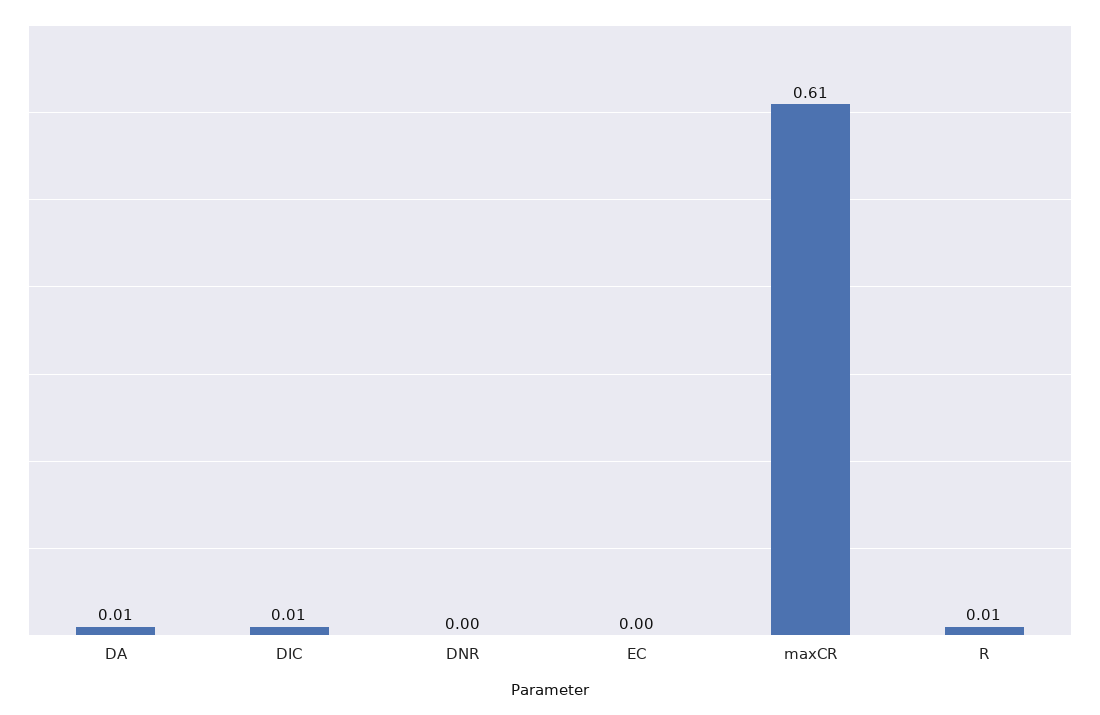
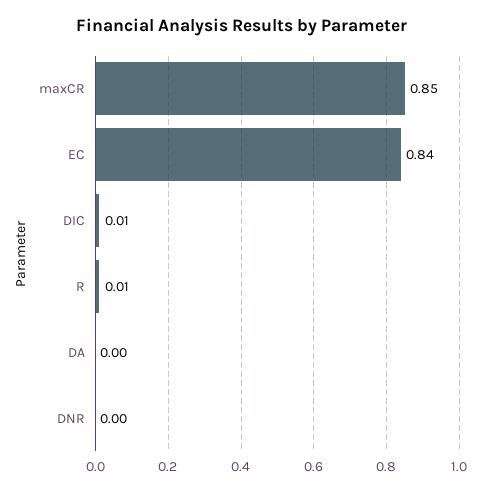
DA: 0.01 -> 0
EC: 0 -> 0.84
maxCR: 0.61 -> 0.85

